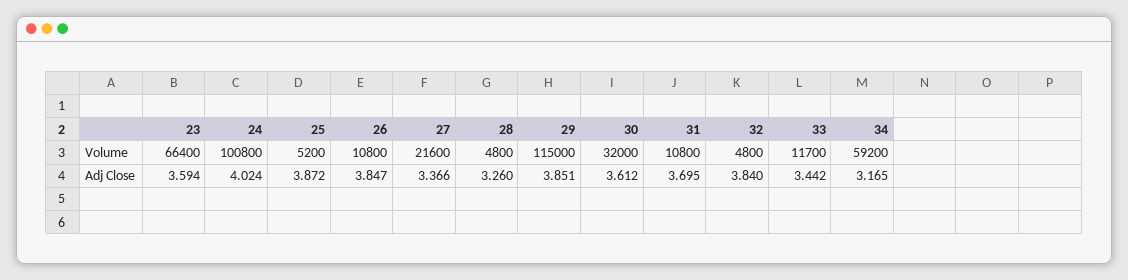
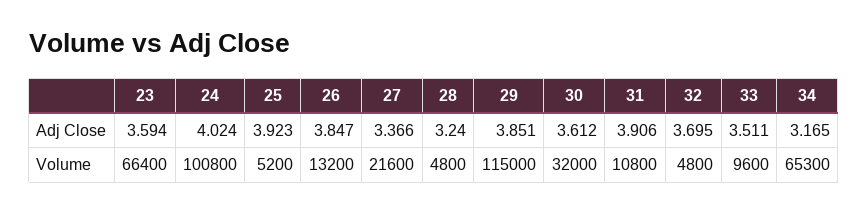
26, Volume: 10800 -> 13200
33, Volume: 11700 -> 9600
34, Volume: 59200 -> 65300
25, Adj Close: 3.872 -> 3.923
28, Adj Close: 3.26 -> 3.24
31, Adj Close: 3.695 -> 3.906
32, Adj Close: 3.84 -> 3.695
33, Adj Close: 3.442 -> 3.511

